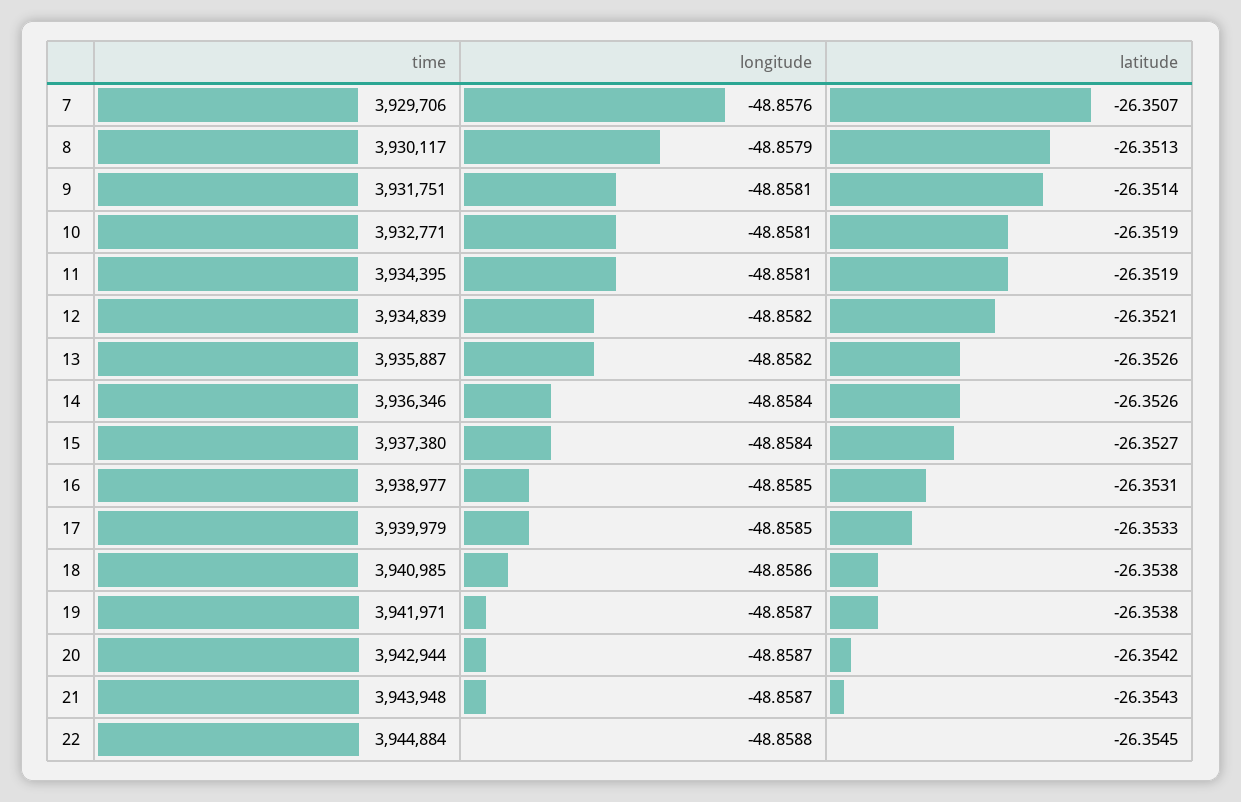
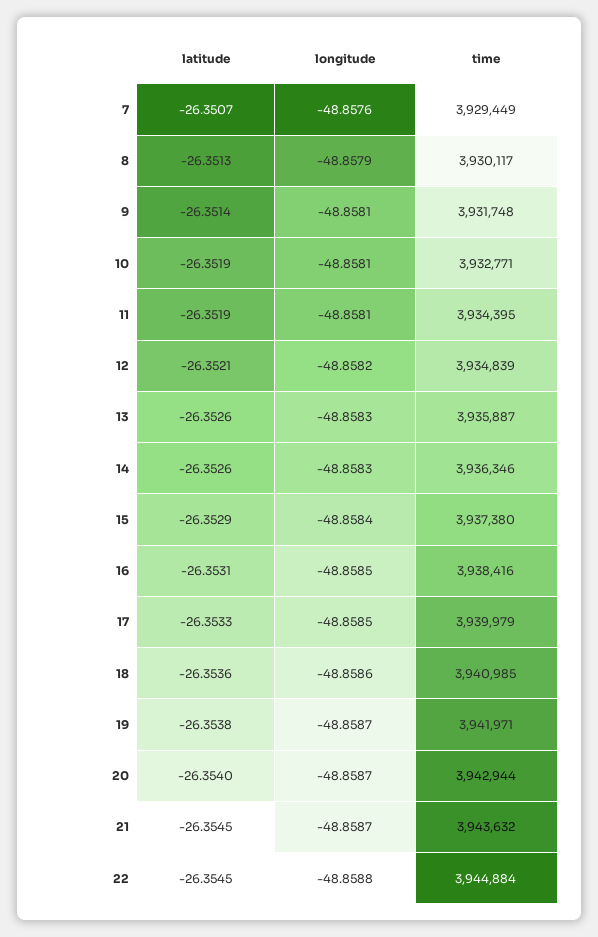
time, 7: 3929706 -> 3929449
time, 9: 3931751 -> 3931748
longitude, 13: -48.8582 -> -48.8583
longitude, 14: -48.8584 -> -48.8583
latitude, 15: -26.3527 -> -26.3529
time, 16: 3938977 -> 3938416
latitude, 18: -26.3538 -> -26.3536
latitude, 20: -26.3542 -> -26.354
time, 21: 3943948 -> 3943632
latitude, 21: -26.3543 -> -26.3545

